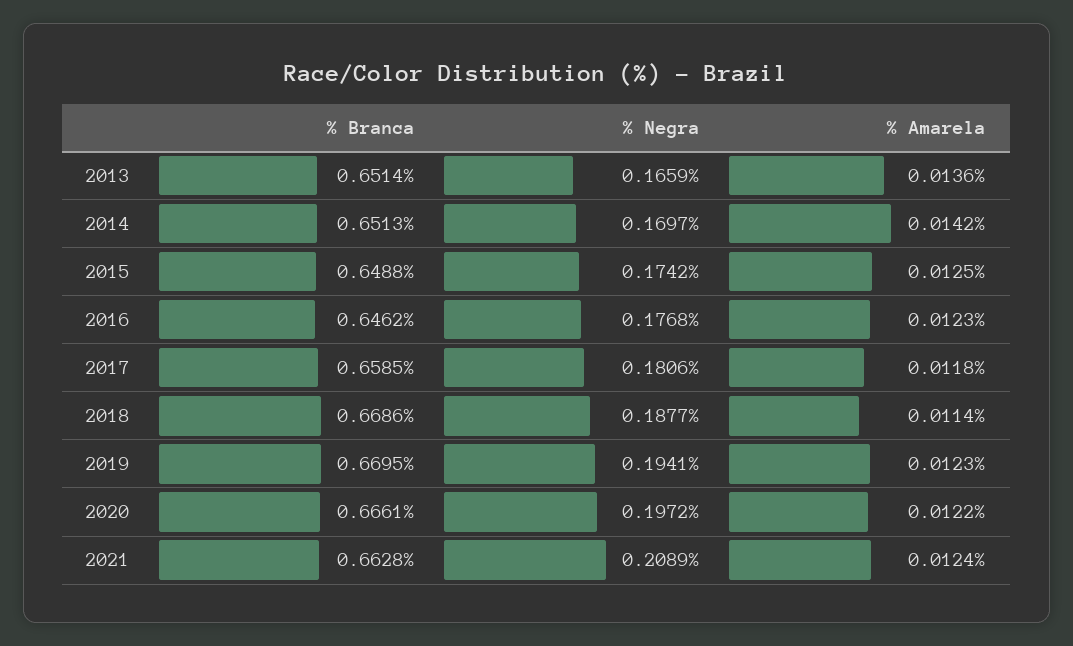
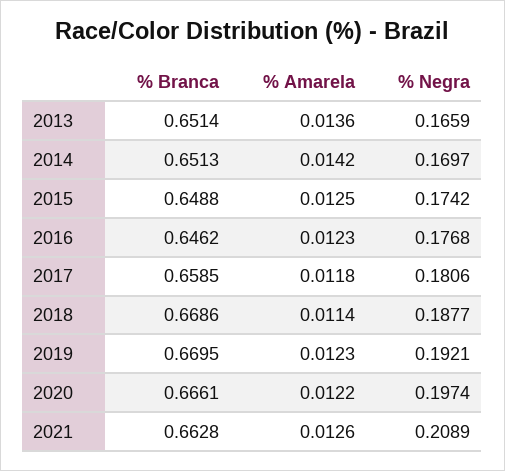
% Negra, 2019: 0.1941 -> 0.1921
% Negra, 2020: 0.1972 -> 0.1974
% Amarela, 2021: 0.0124 -> 0.0126

